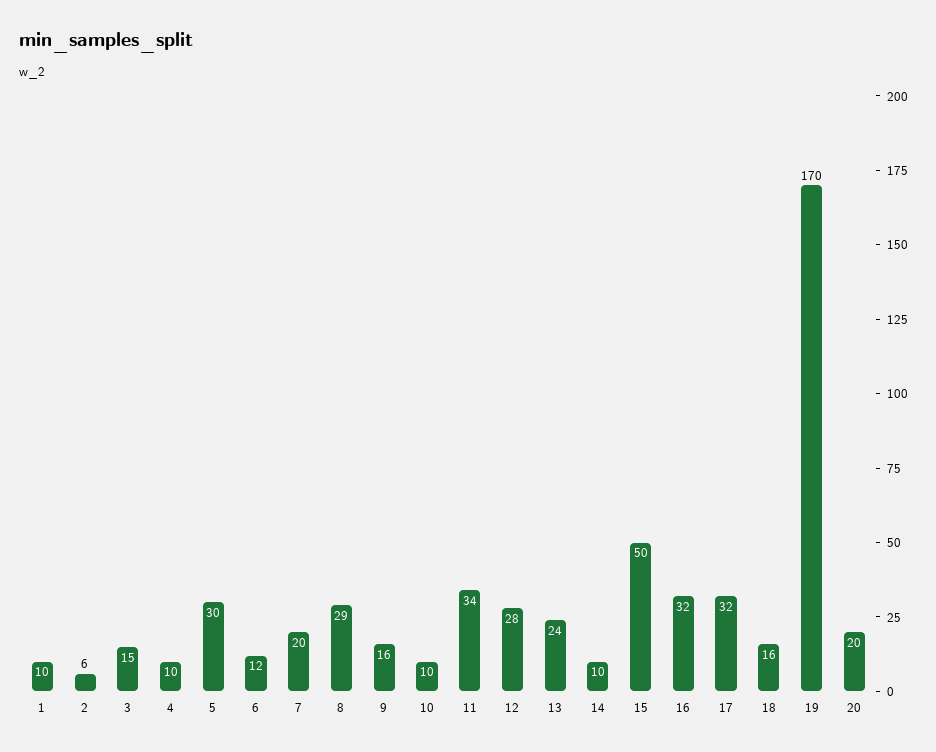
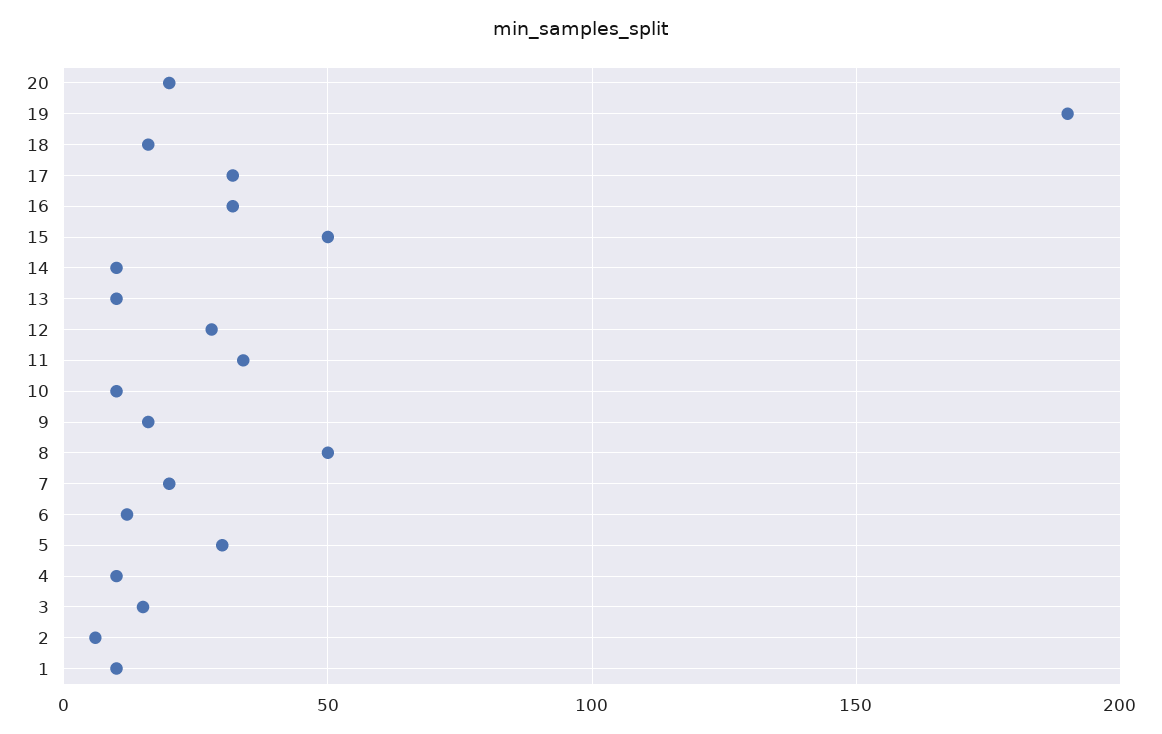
8: 29 -> 50
13: 24 -> 10
19: 170 -> 190

